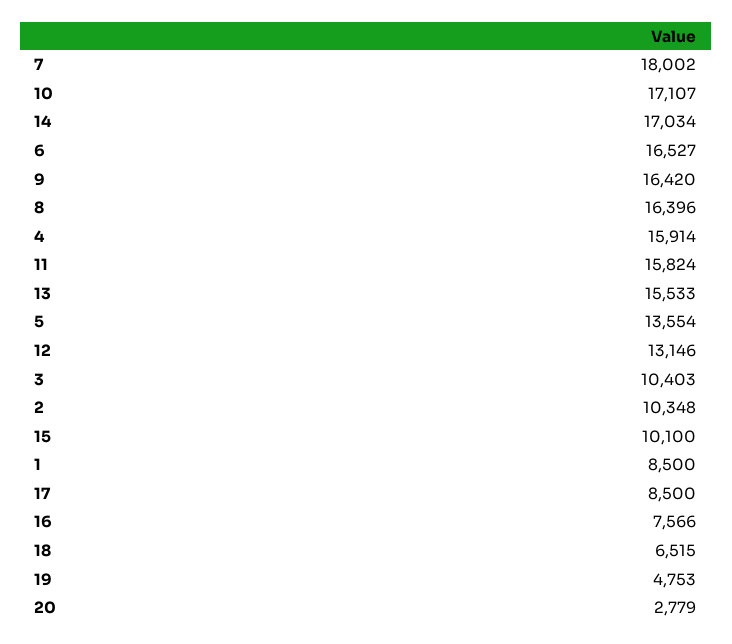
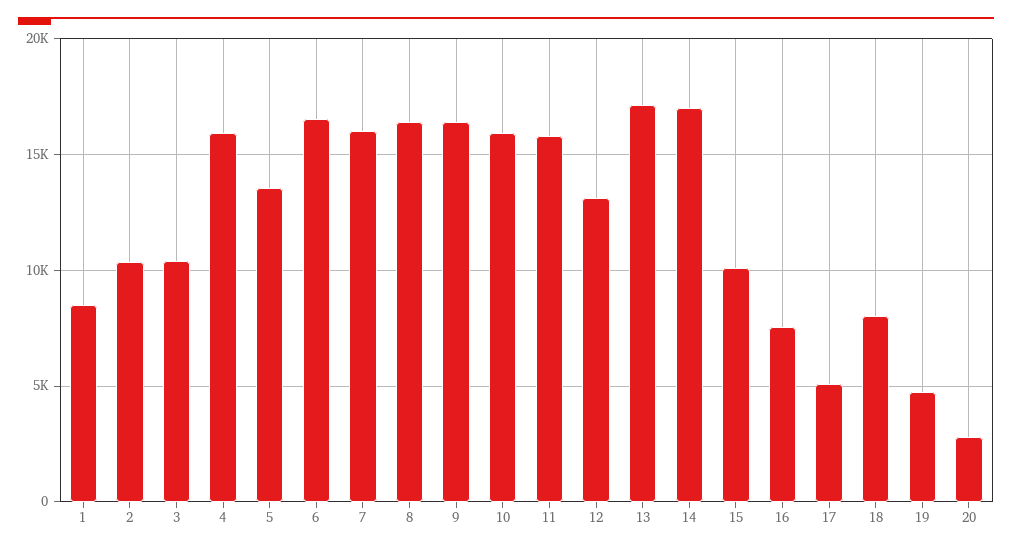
7: 18002 -> 16000
10: 17107 -> 16000
13: 15533 -> 17000
17: 8500 -> 5000
18: 6515 -> 8000

